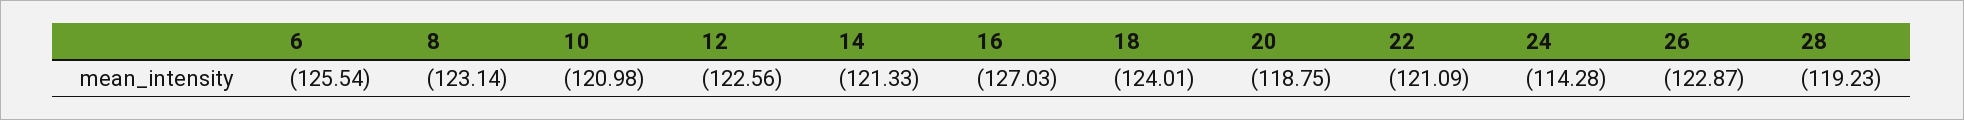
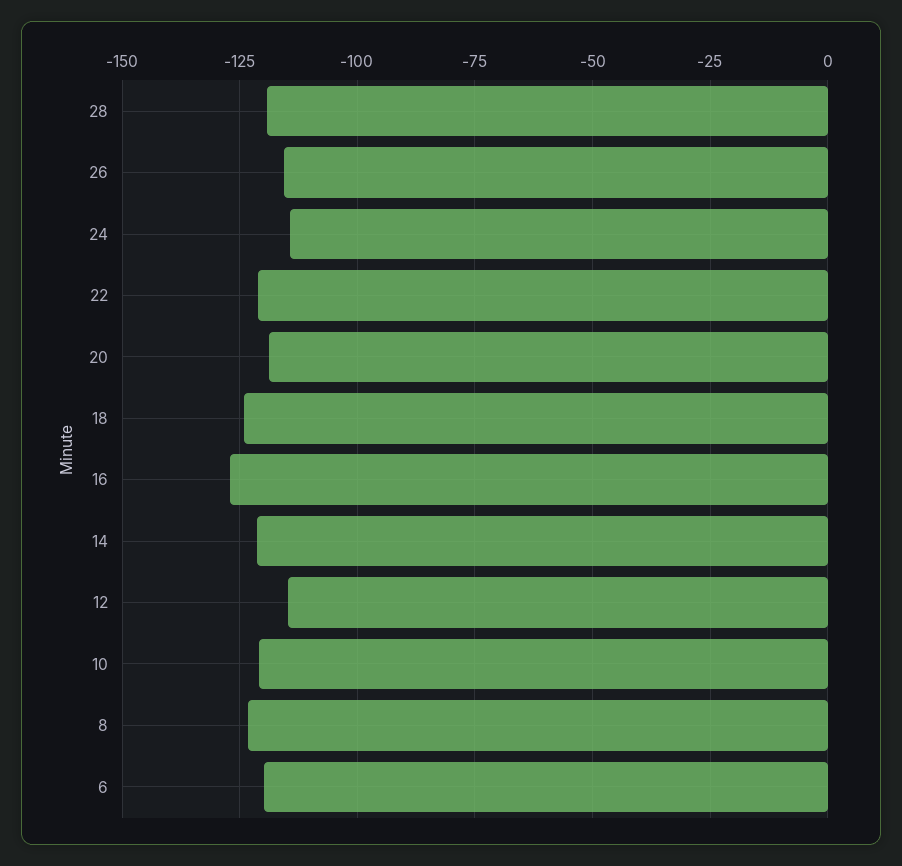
6: -125.54 -> -120
12: -122.56 -> -115
26: -122.87 -> -115

